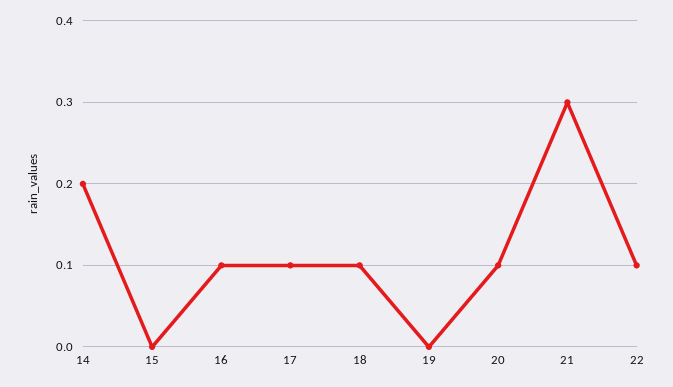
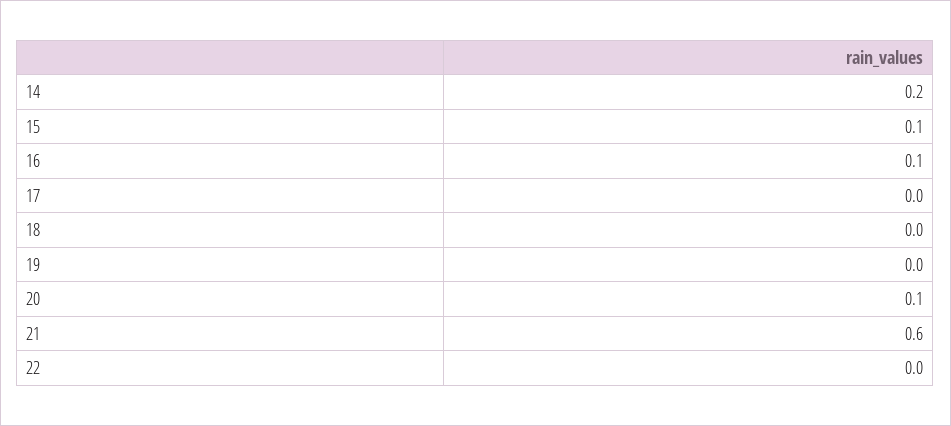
15: 0 -> 0.1
17: 0.1 -> 0
18: 0.1 -> 0
21: 0.3 -> 0.6
22: 0.1 -> 0

